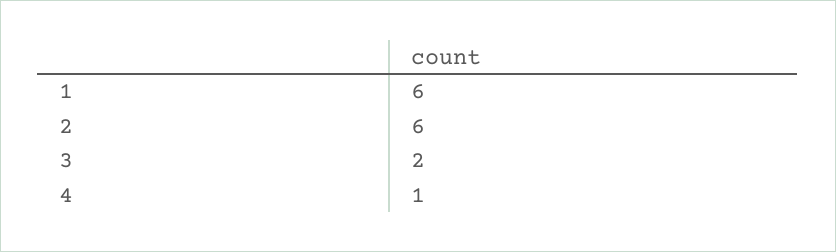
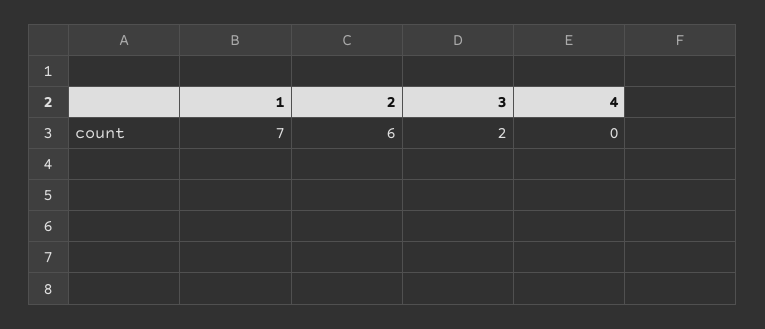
1: 6 -> 7
4: 1 -> 0

